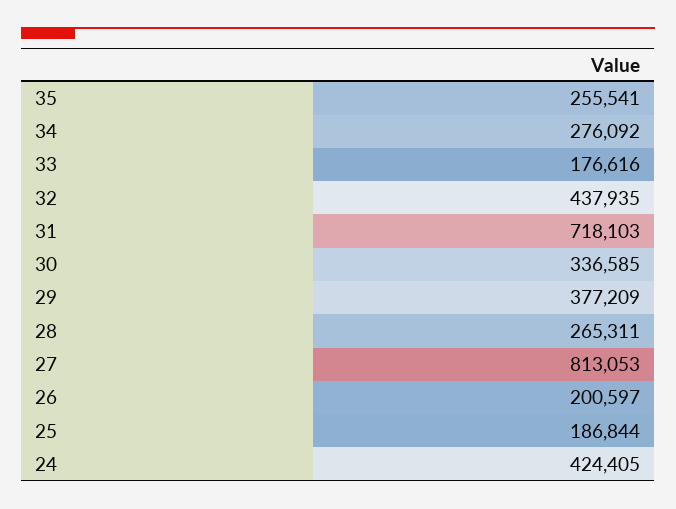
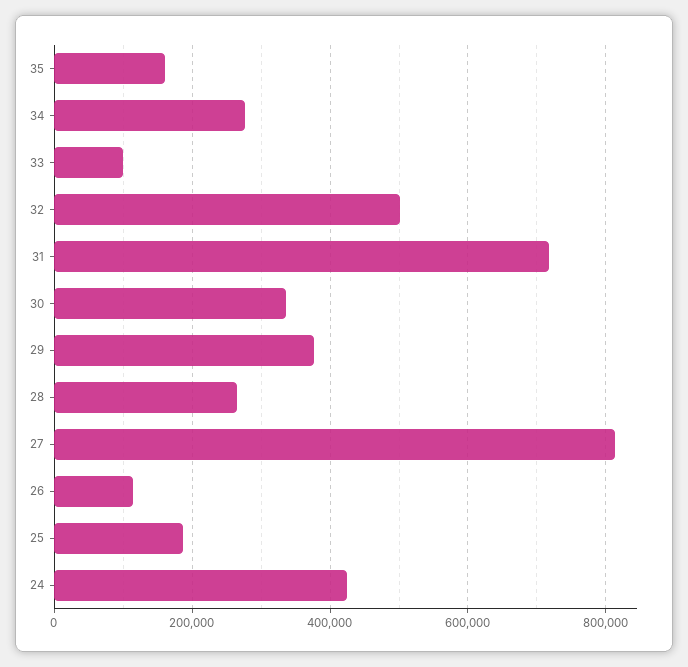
35: 255541 -> 160000
33: 176616 -> 100000
32: 437935 -> 500000
26: 200597 -> 120000

